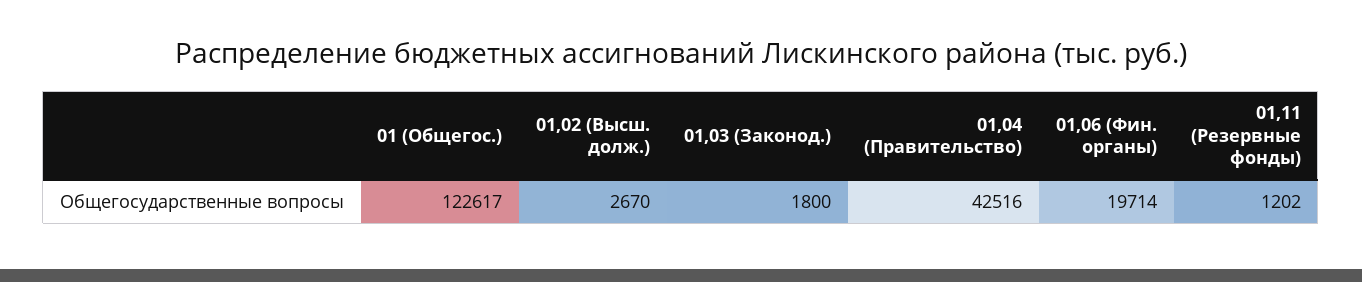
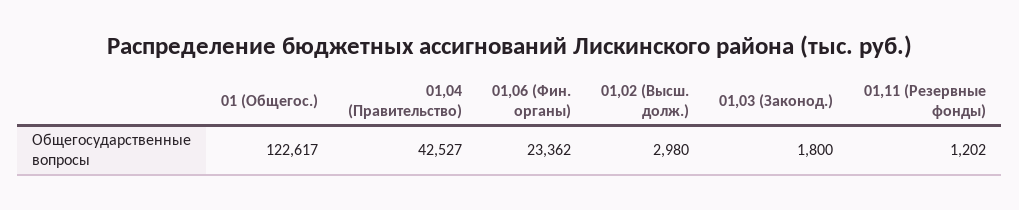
01,02 (Высш. долж.): 2670 -> 2980
01,04 (Правительство): 42516 -> 42527
01,06 (Фин. органы): 19714 -> 23362

